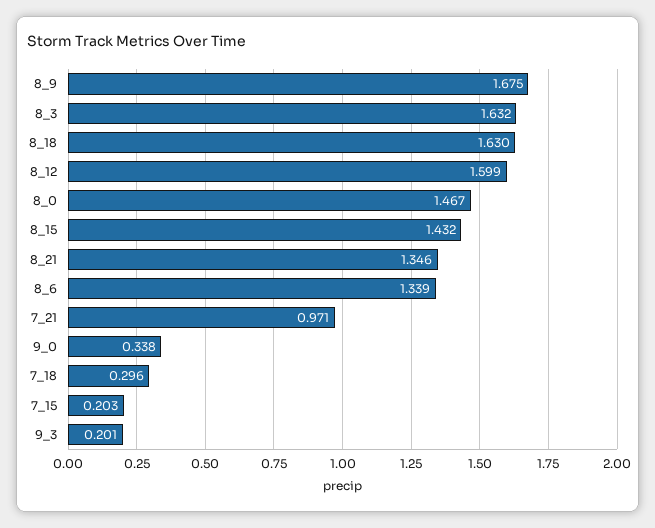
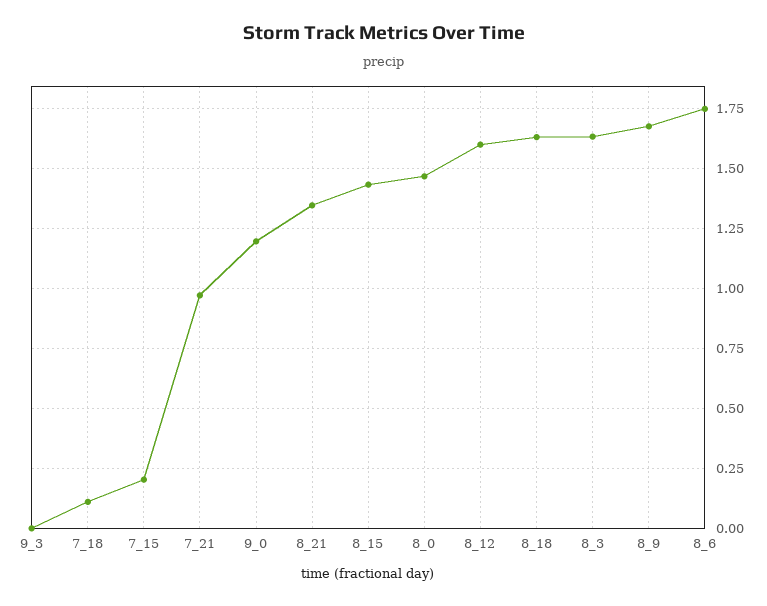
8_6: 1.339 -> 1.75
9_0: 0.338 -> 1.2
7_18: 0.296 -> 0.1
9_3: 0.201 -> 0

